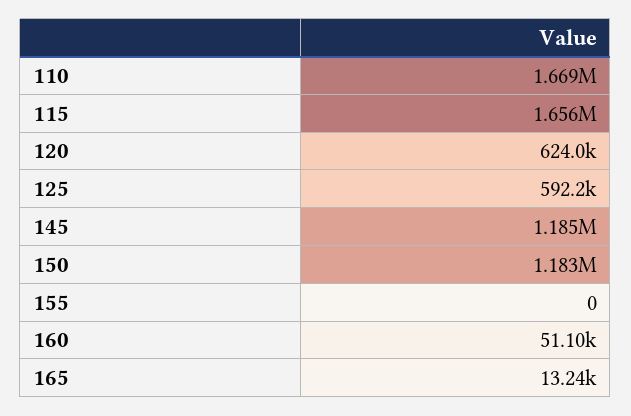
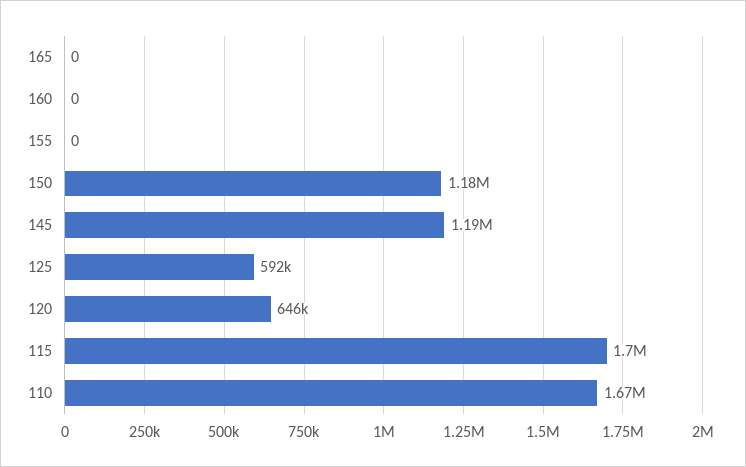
115: 1656000 -> 1700000
120: 624000 -> 646000
160: 51100 -> 0
165: 13240 -> 0

